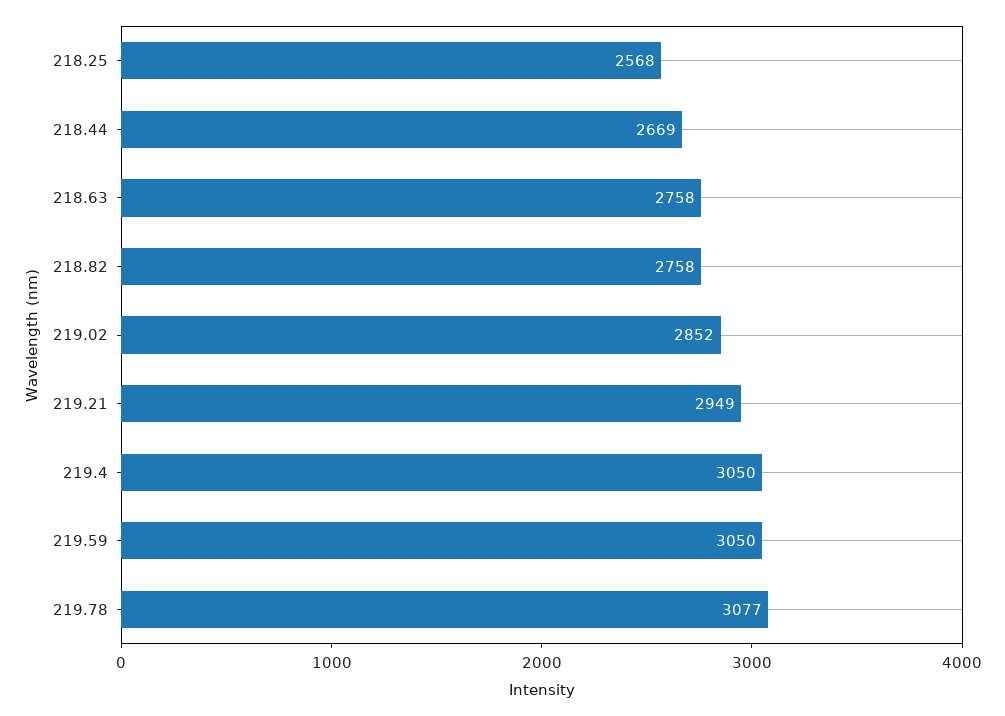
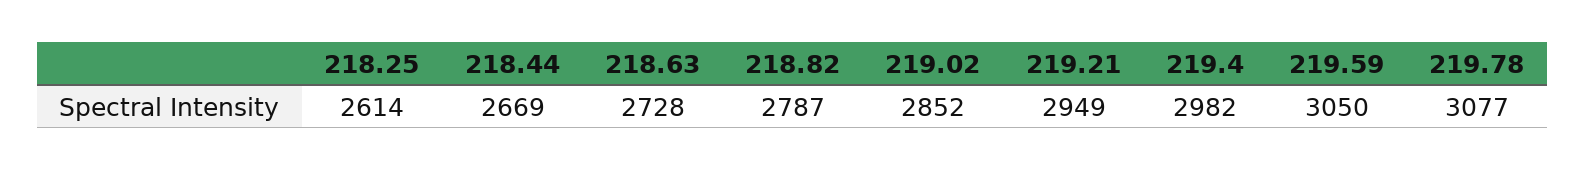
218.25: 2568 -> 2614
218.63: 2758 -> 2728
218.82: 2758 -> 2787
219.4: 3050 -> 2982

